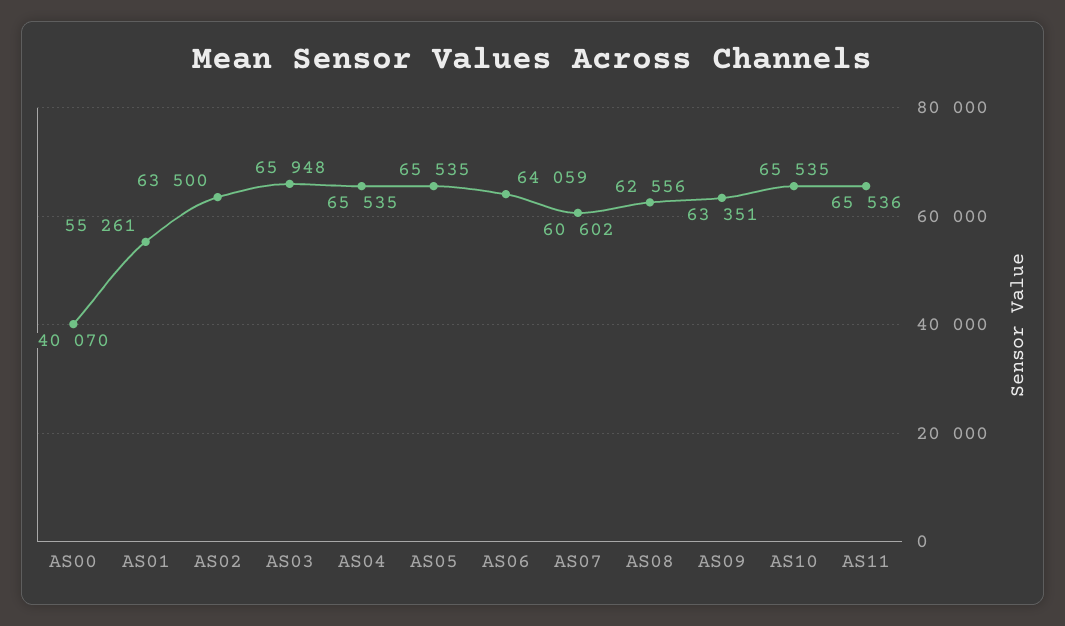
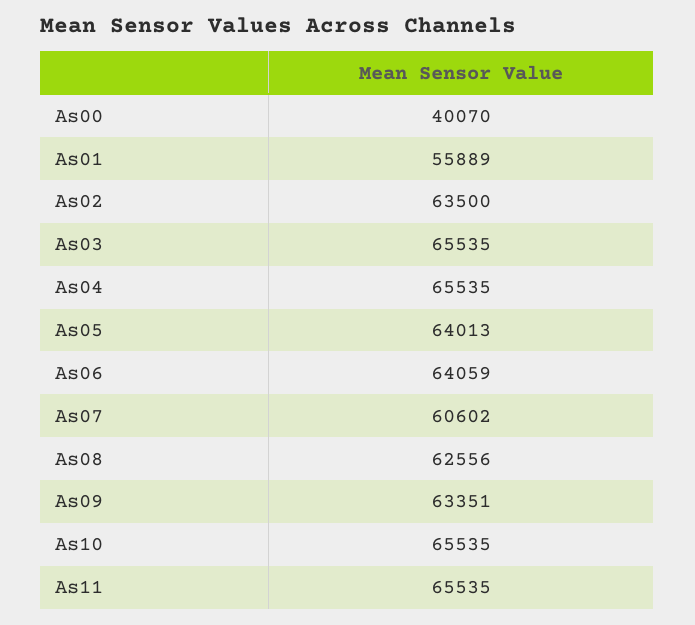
AS01: 55261 -> 55889
AS03: 65948 -> 65535
AS05: 65535 -> 64013
AS11: 65536 -> 65535

